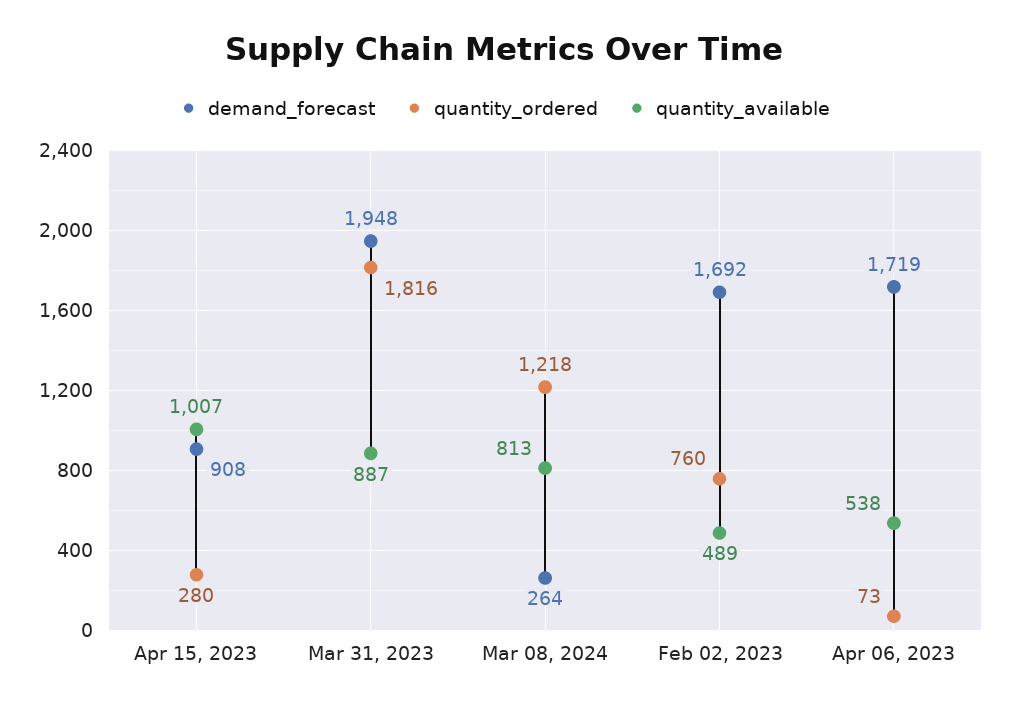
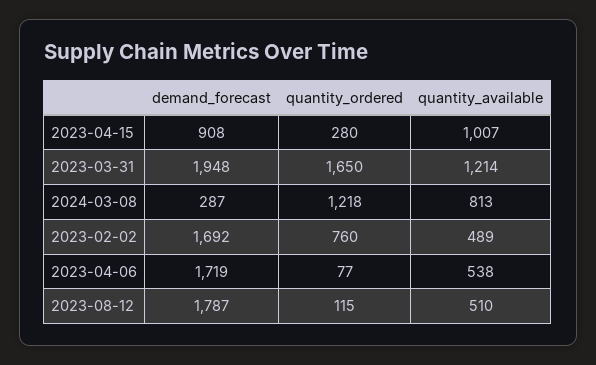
quantity_ordered, Mar 31, 2023: 1816 -> 1650
quantity_available, Mar 31, 2023: 887 -> 1214
demand_forecast, Mar 08, 2024: 264 -> 287
quantity_ordered, Apr 06, 2023: 73 -> 77
demand_forecast, 2023-08-12: none -> 1787
quantity_ordered, 2023-08-12: none -> 115
quantity_available, 2023-08-12: none -> 510

